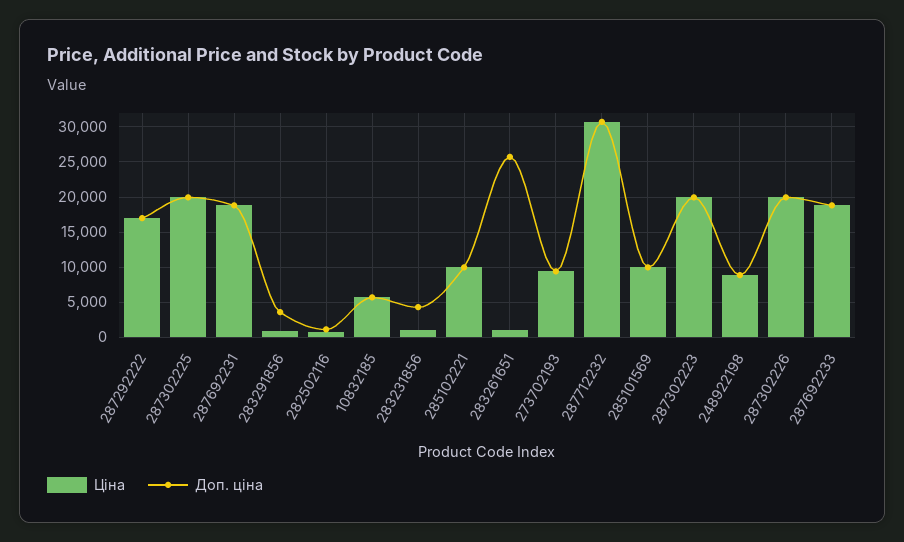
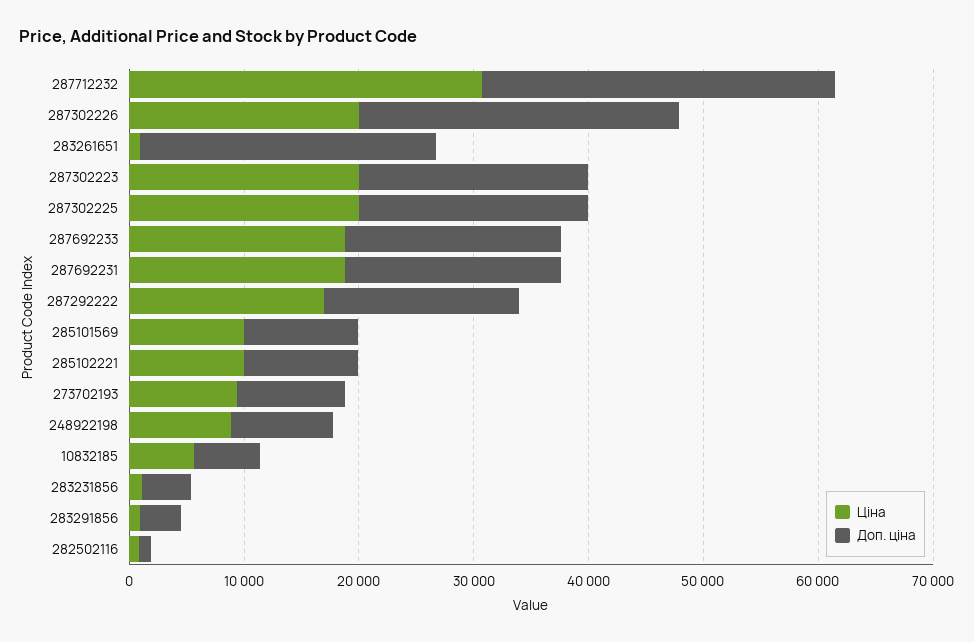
Доп. ціна, 287302226: 20000 -> 28000

